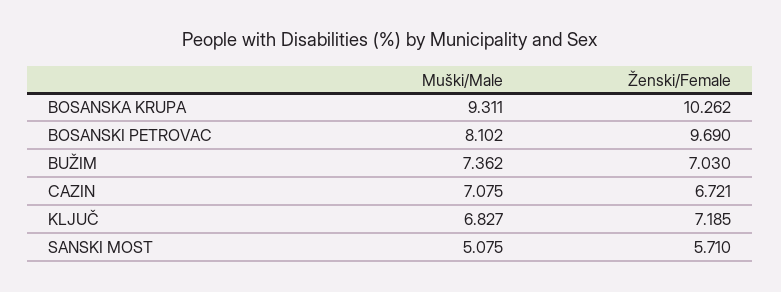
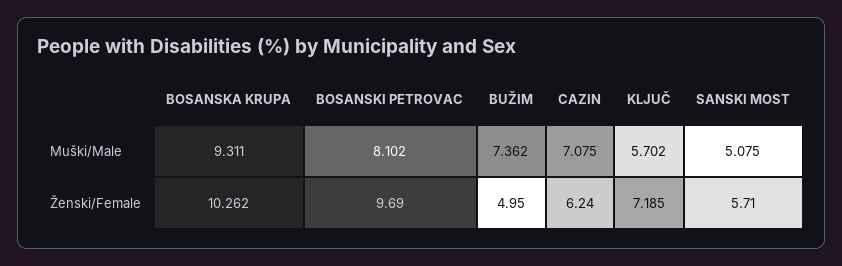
Ženski/Female, BUŽIM: 7.03 -> 4.95
Ženski/Female, CAZIN: 6.721 -> 6.24
Muški/Male, KLJUČ: 6.827 -> 5.702

